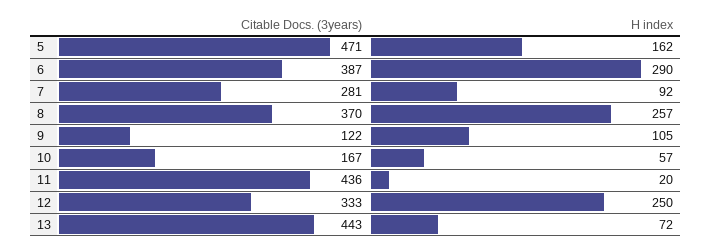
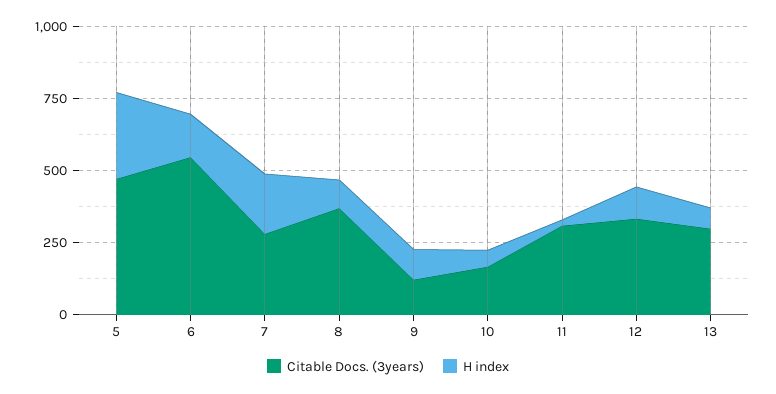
H index, 5: 162 -> 300
Citable Docs. (3years), 6: 387 -> 550
H index, 6: 290 -> 150
H index, 7: 92 -> 200
H index, 8: 257 -> 100
Citable Docs. (3years), 11: 436 -> 300
H index, 12: 250 -> 100
Citable Docs. (3years), 13: 443 -> 300

